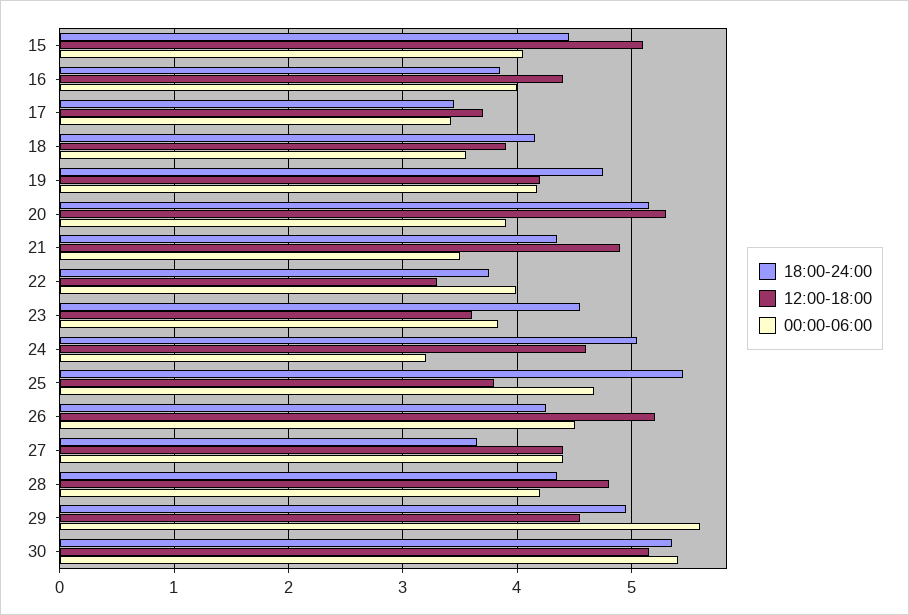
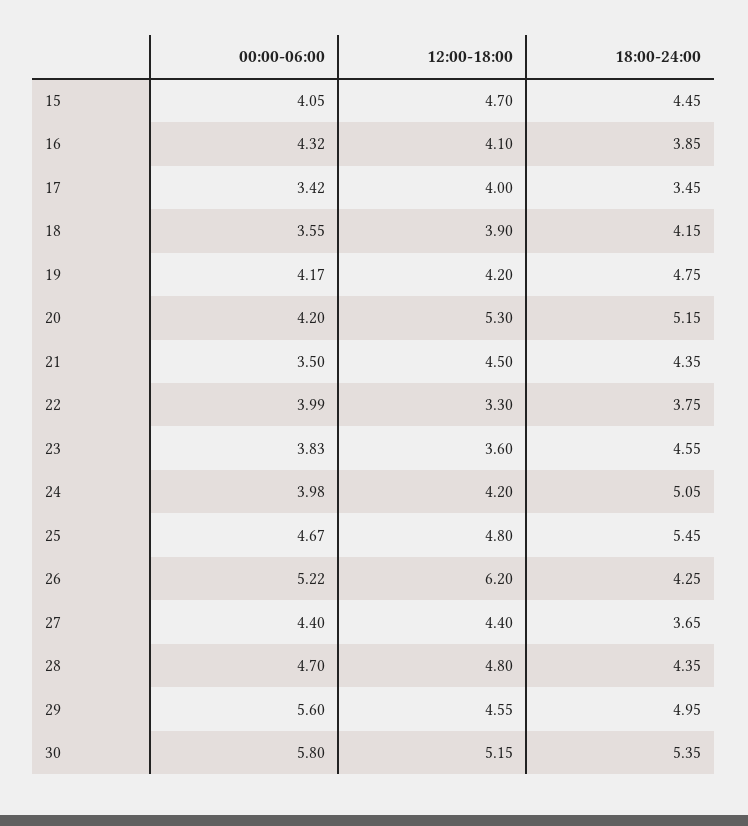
12:00-18:00, 15: 5.1 -> 4.7
12:00-18:00, 16: 4.4 -> 4.1
00:00-06:00, 16: 4 -> 4.32
12:00-18:00, 17: 3.7 -> 4
00:00-06:00, 20: 3.9 -> 4.2
12:00-18:00, 21: 4.9 -> 4.5
12:00-18:00, 24: 4.6 -> 4.2
00:00-06:00, 24: 3.2 -> 3.98
12:00-18:00, 25: 3.8 -> 4.8
12:00-18:00, 26: 5.2 -> 6.2
00:00-06:00, 26: 4.5 -> 5.22
00:00-06:00, 28: 4.2 -> 4.7
00:00-06:00, 30: 5.4 -> 5.8

